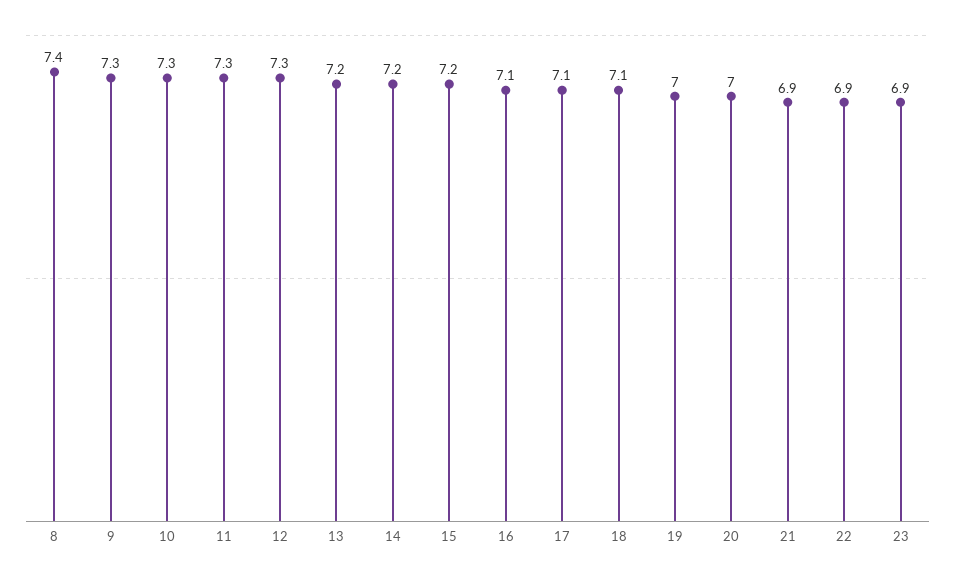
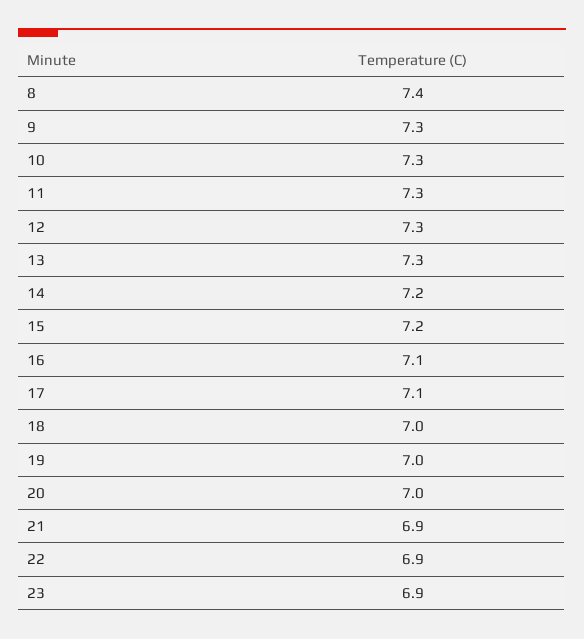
13: 7.2 -> 7.3
18: 7.1 -> 7

